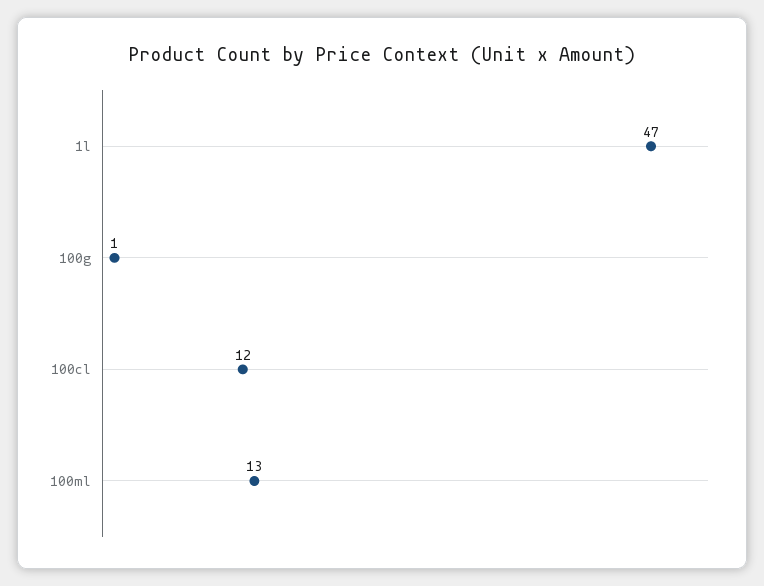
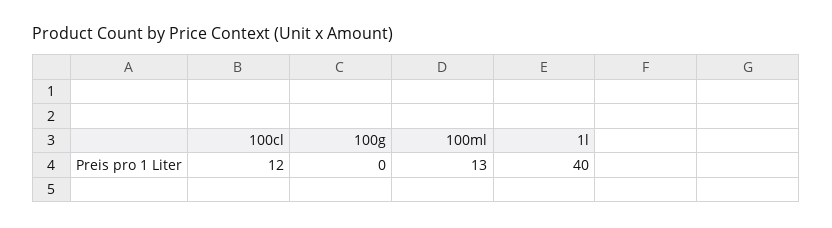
1l: 47 -> 40
100g: 1 -> 0

